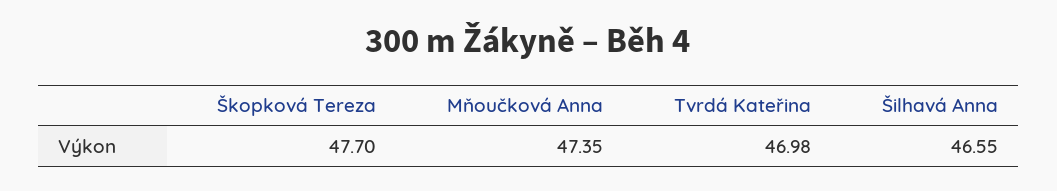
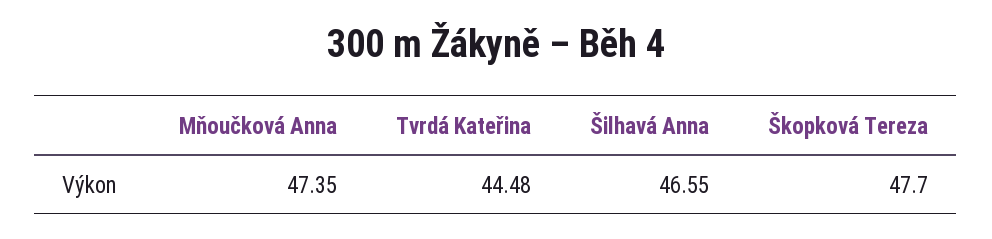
Tvrdá Kateřina: 46.98 -> 44.48

